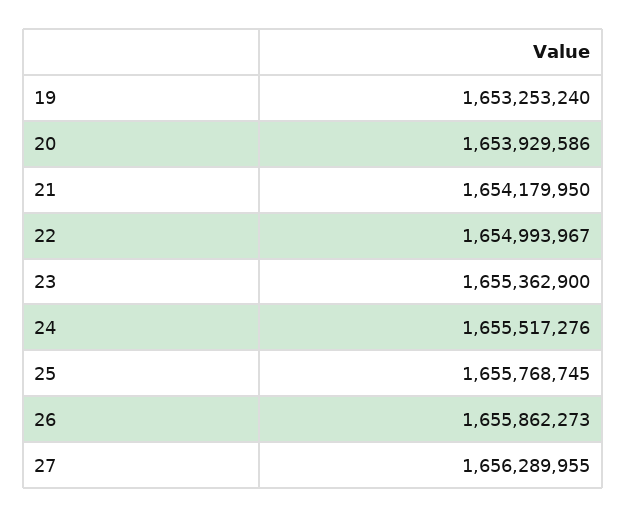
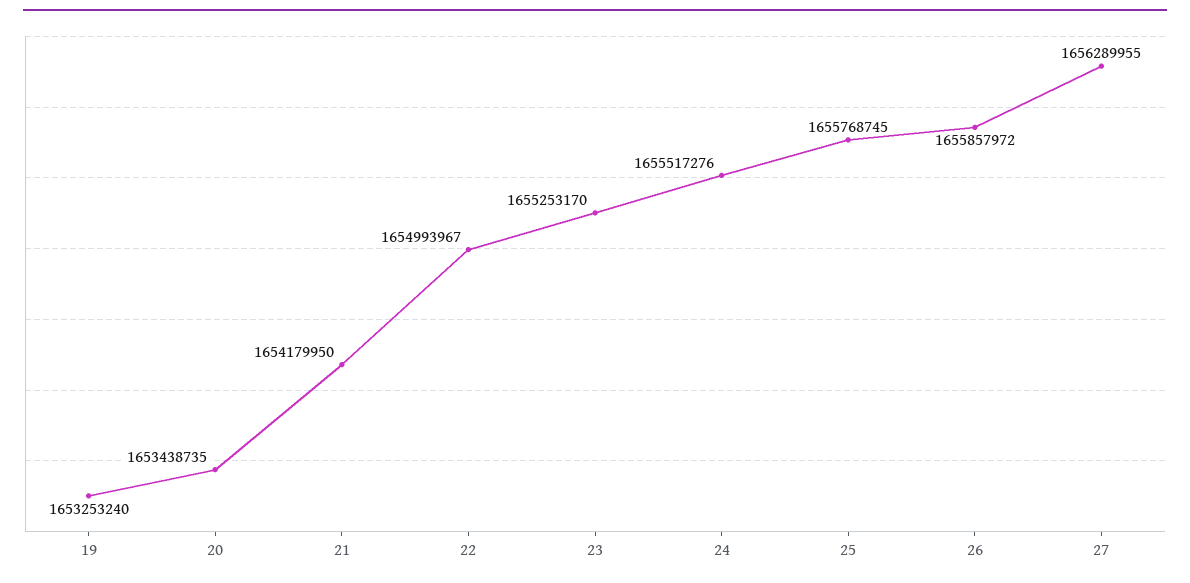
20: 1653929586 -> 1653438735
23: 1655362900 -> 1655253170
26: 1655862273 -> 1655857972

